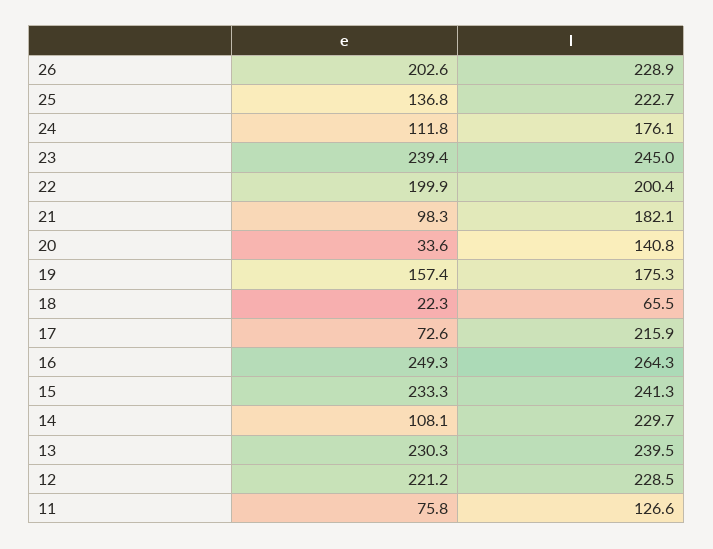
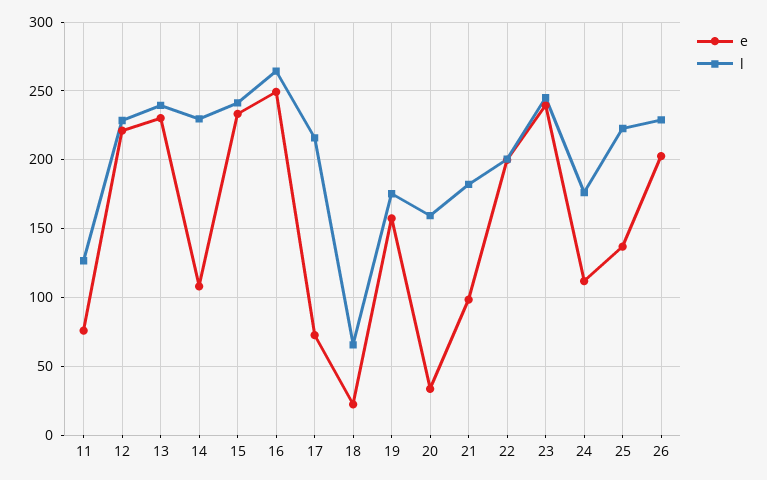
l, 20: 140.8 -> 160

